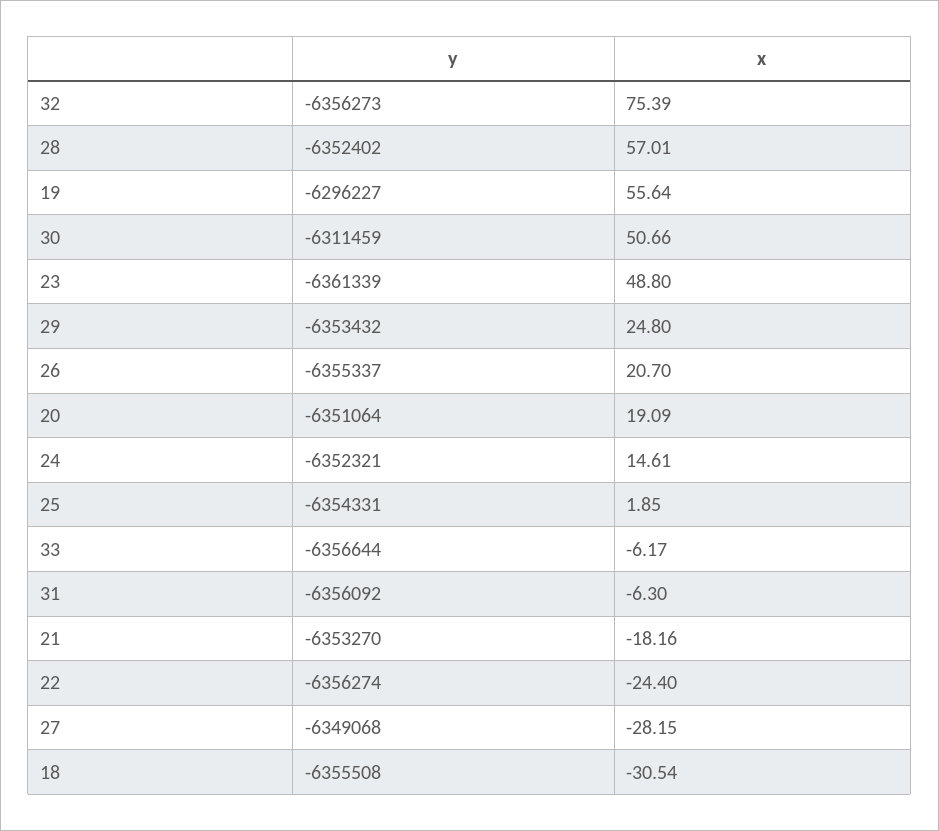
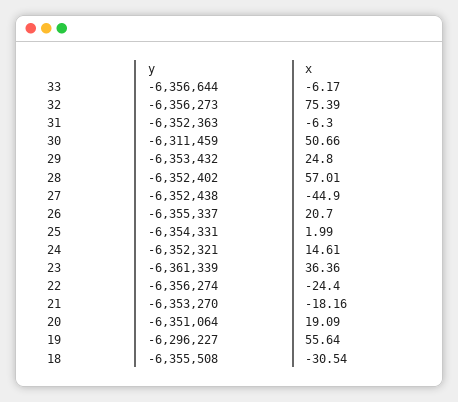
x, 23: 48.8 -> 36.36
x, 25: 1.85 -> 1.99
y, 31: -6356092 -> -6352363
y, 27: -6349068 -> -6352438
x, 27: -28.15 -> -44.9

